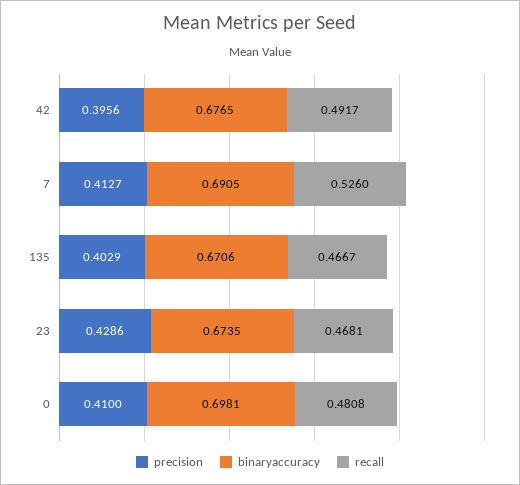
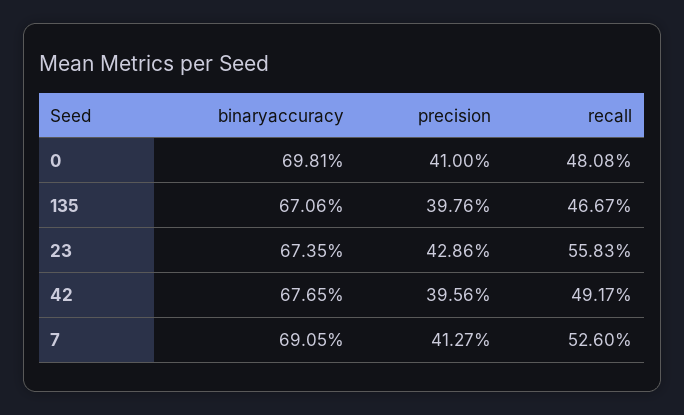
precision, 135: 0.4029 -> 0.3976
recall, 23: 0.4681 -> 0.5583

